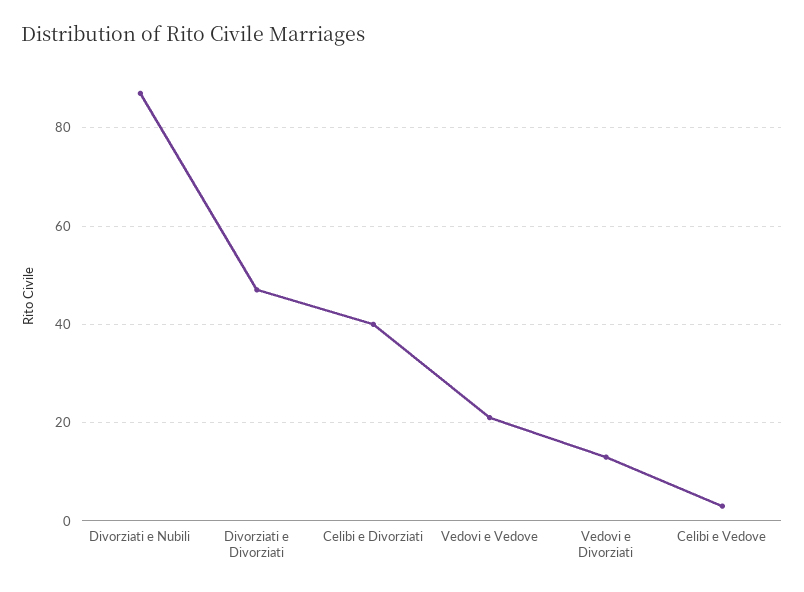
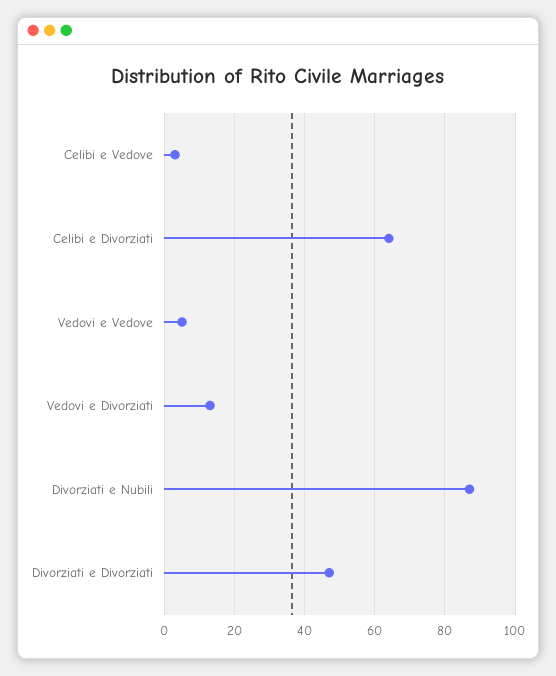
Celibi e Divorziati: 40 -> 65
Vedovi e Vedove: 20 -> 5

